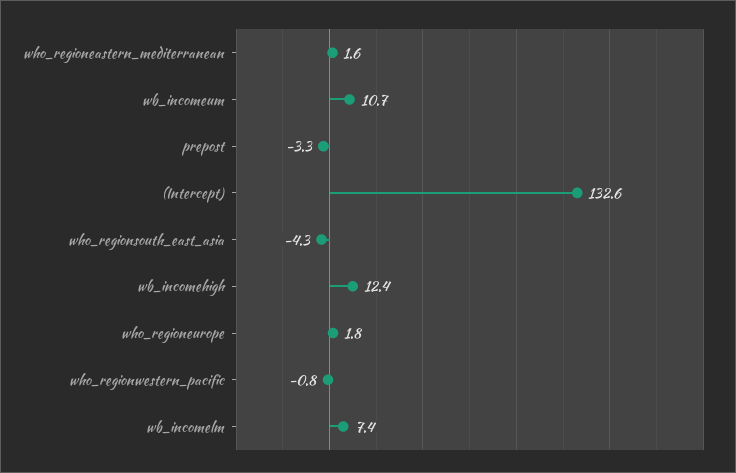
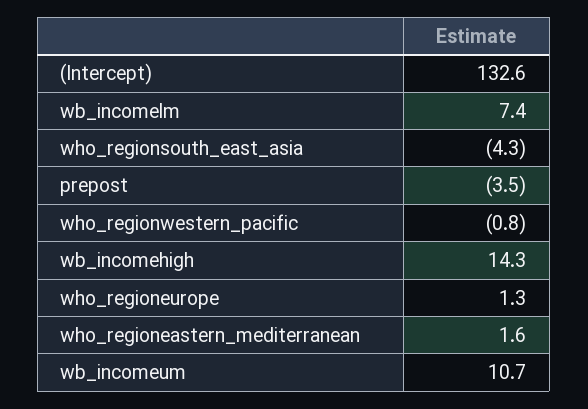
prepost: -3.3 -> -3.5
wb_incomehigh: 12.4 -> 14.3
who_regioneurope: 1.8 -> 1.3

